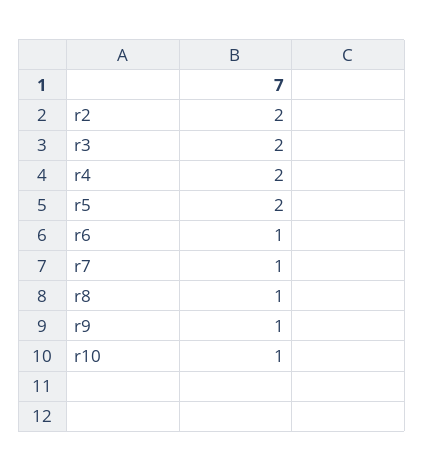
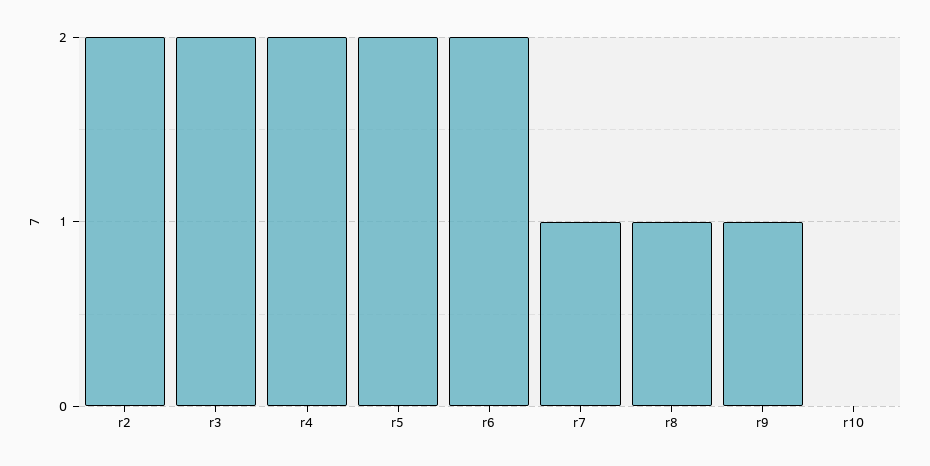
r6: 1 -> 2
r10: 1 -> 0

